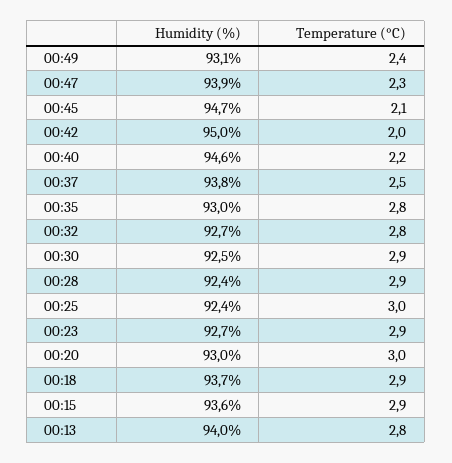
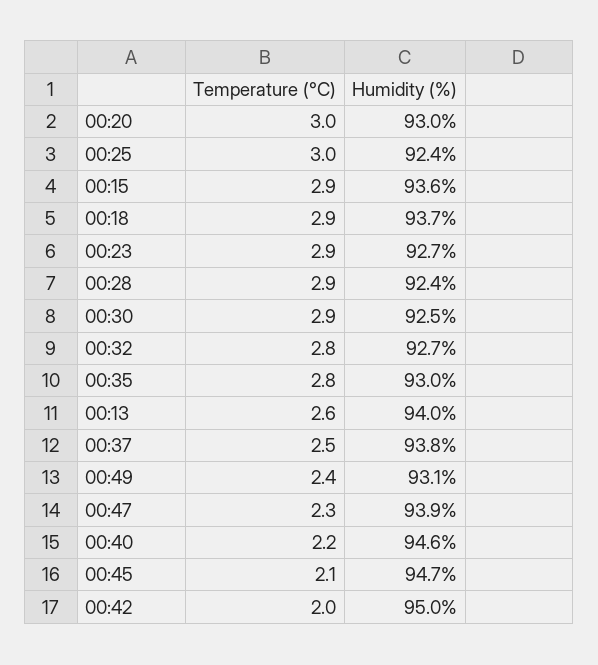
Temperature (°C), 00:13: 2.8 -> 2.6

